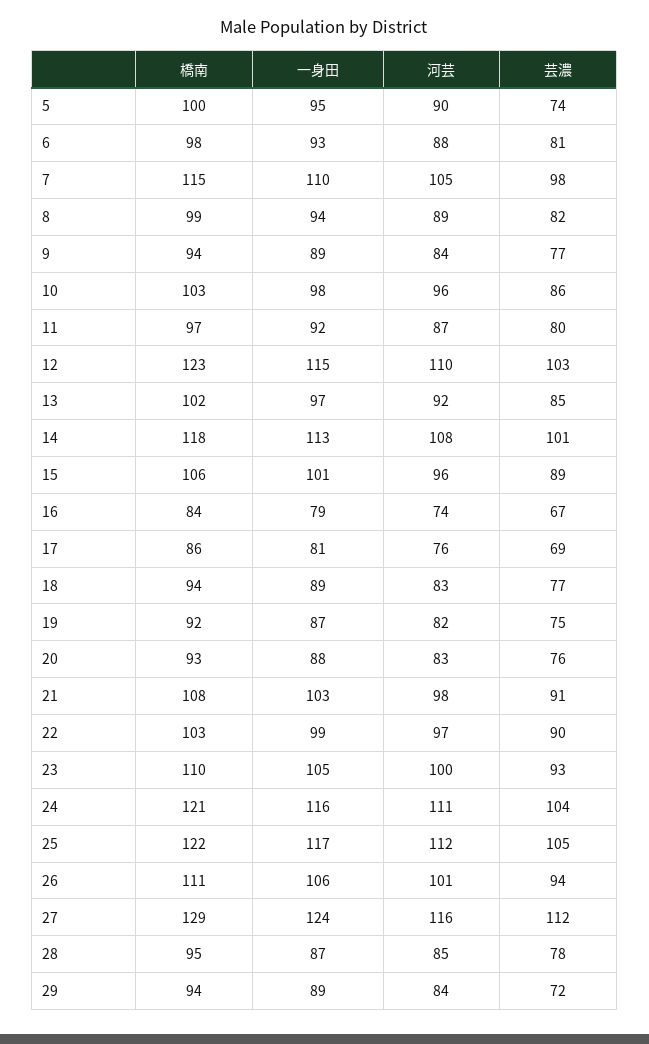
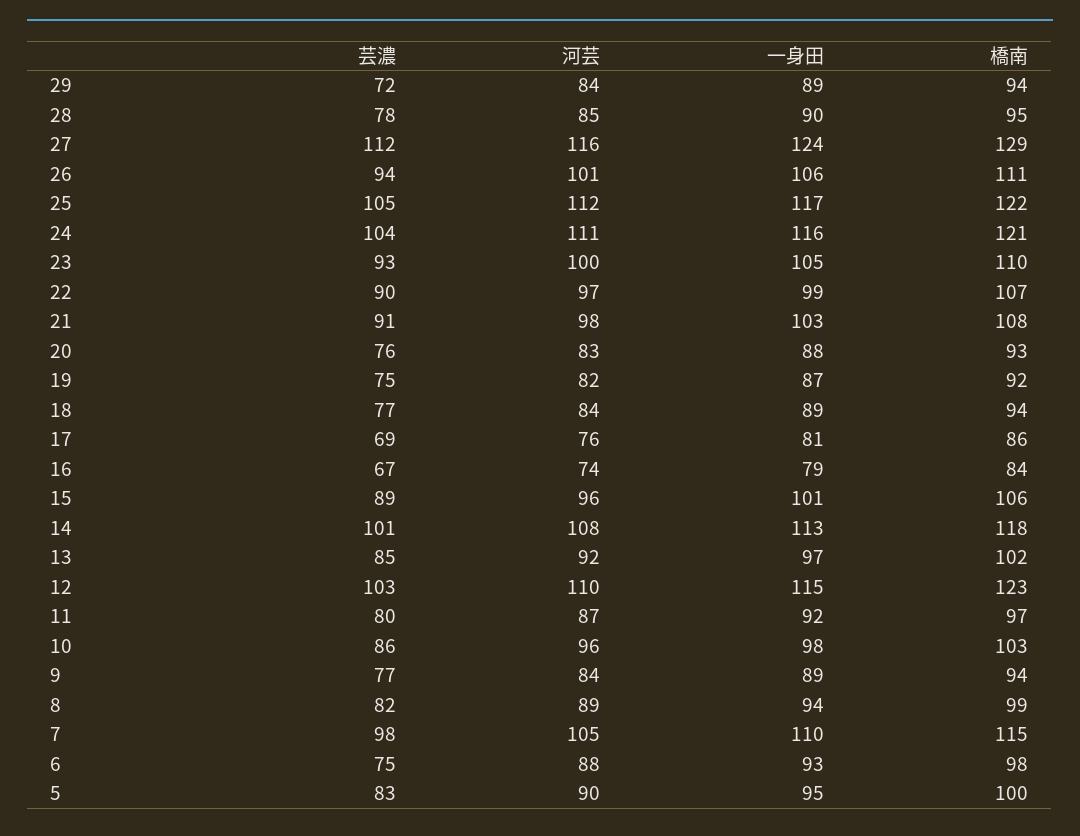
芸濃, 5: 74 -> 83
芸濃, 6: 81 -> 75
河芸, 18: 83 -> 84
橋南, 22: 103 -> 107
一身田, 28: 87 -> 90

